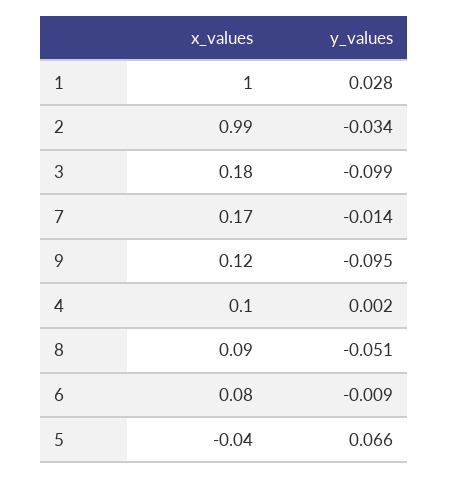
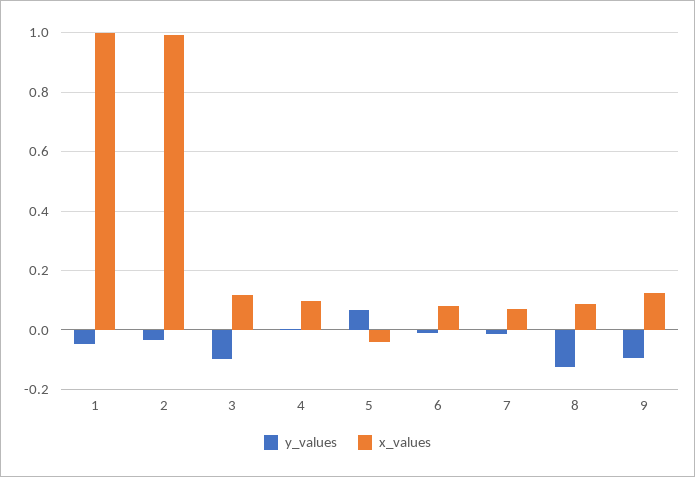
y_values, 1: 0.028 -> -0.05
x_values, 3: 0.18 -> 0.125
x_values, 7: 0.17 -> 0.075
y_values, 8: -0.051 -> -0.125

